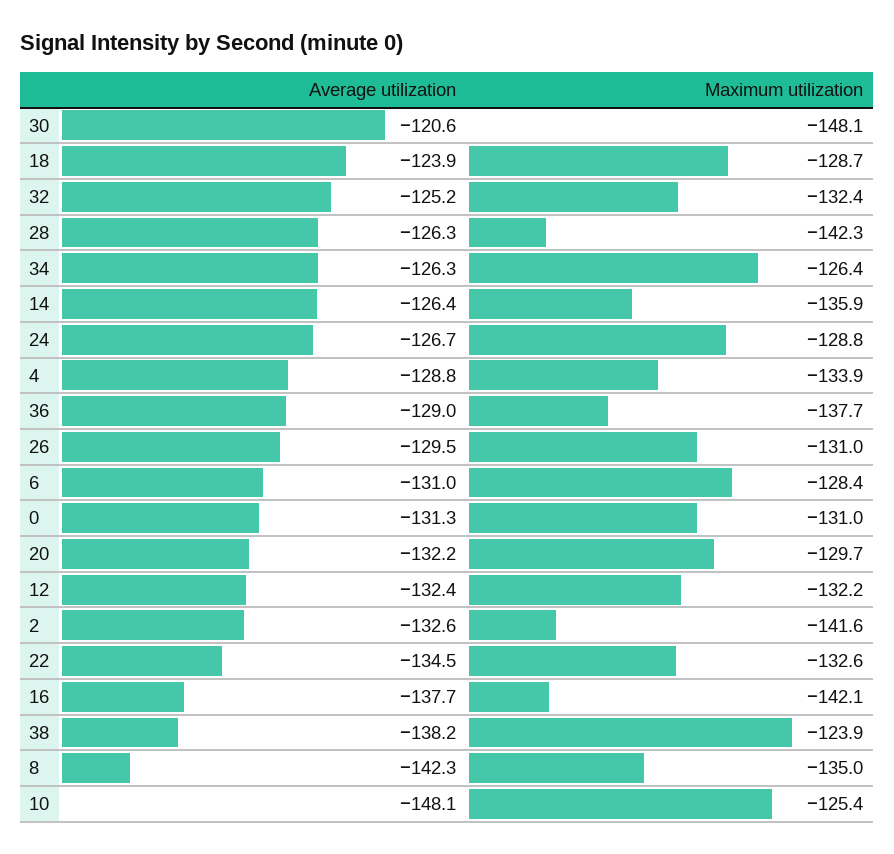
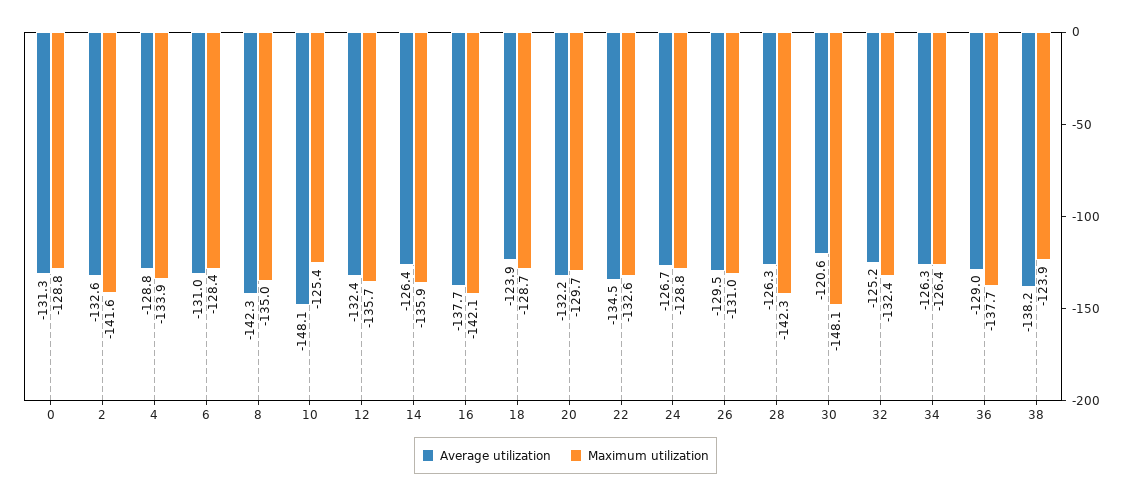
Maximum utilization, 0: -131 -> -128.8
Maximum utilization, 12: -132.2 -> -135.7

